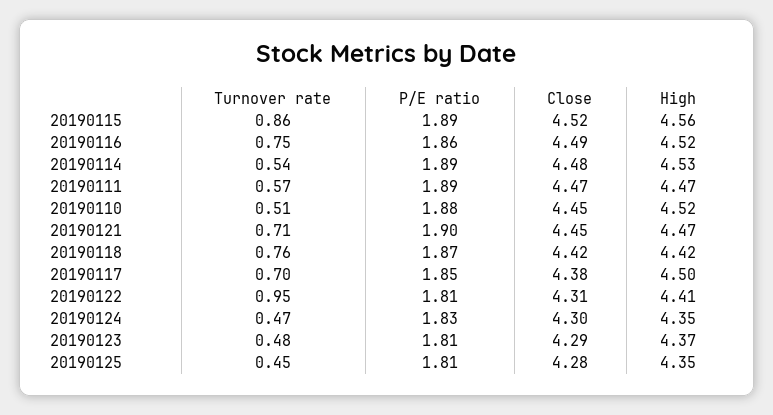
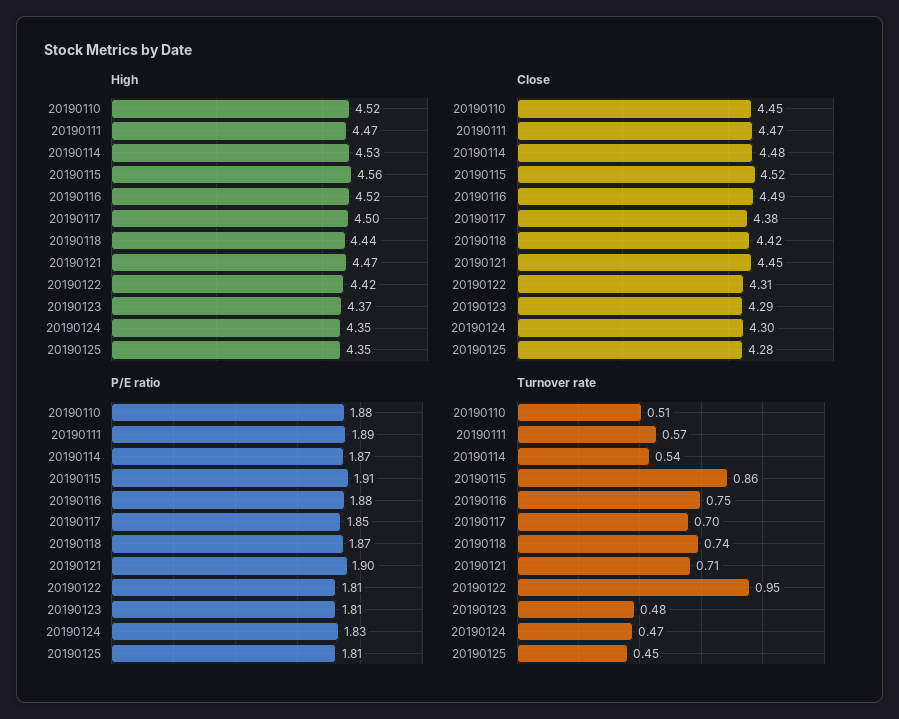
P/E ratio, 20190115: 1.89 -> 1.91
P/E ratio, 20190116: 1.86 -> 1.88
P/E ratio, 20190114: 1.89 -> 1.87
Turnover rate, 20190118: 0.76 -> 0.74
High, 20190118: 4.42 -> 4.44
High, 20190122: 4.41 -> 4.42

